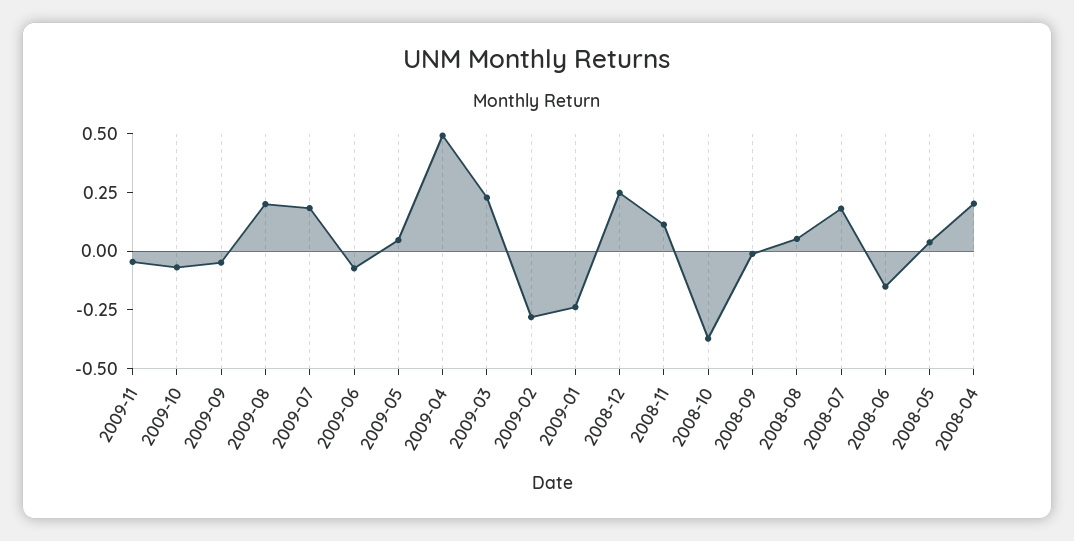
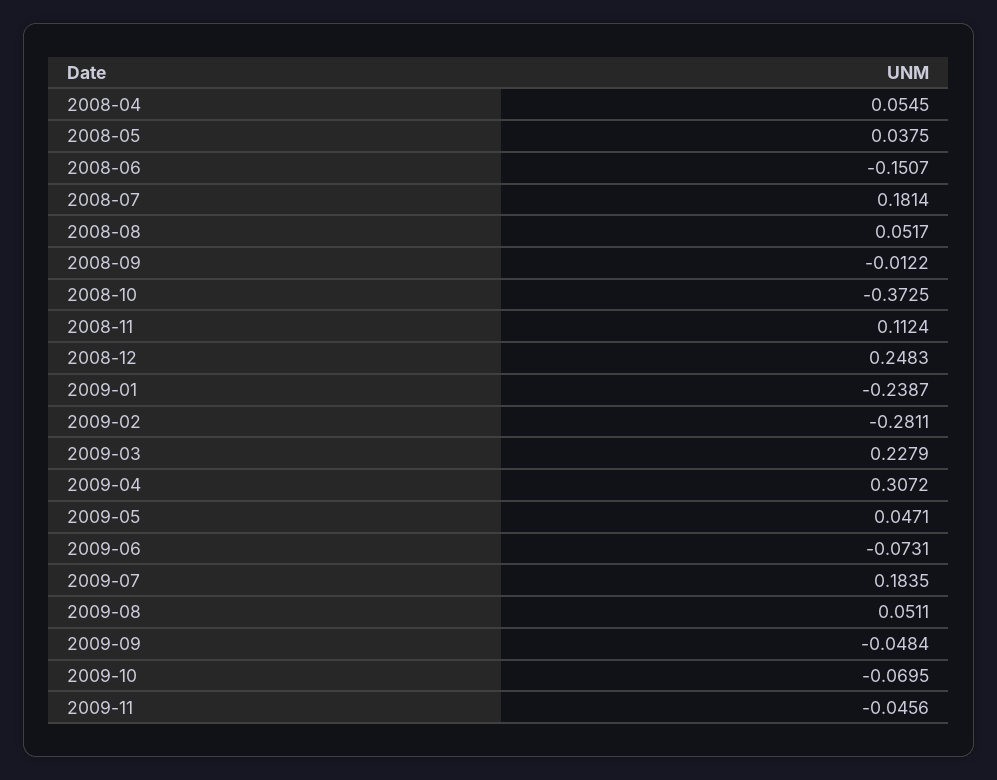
2009-08: 0.2 -> 0.0511
2009-04: 0.5 -> 0.3072
2008-04: 0.2 -> 0.0545

